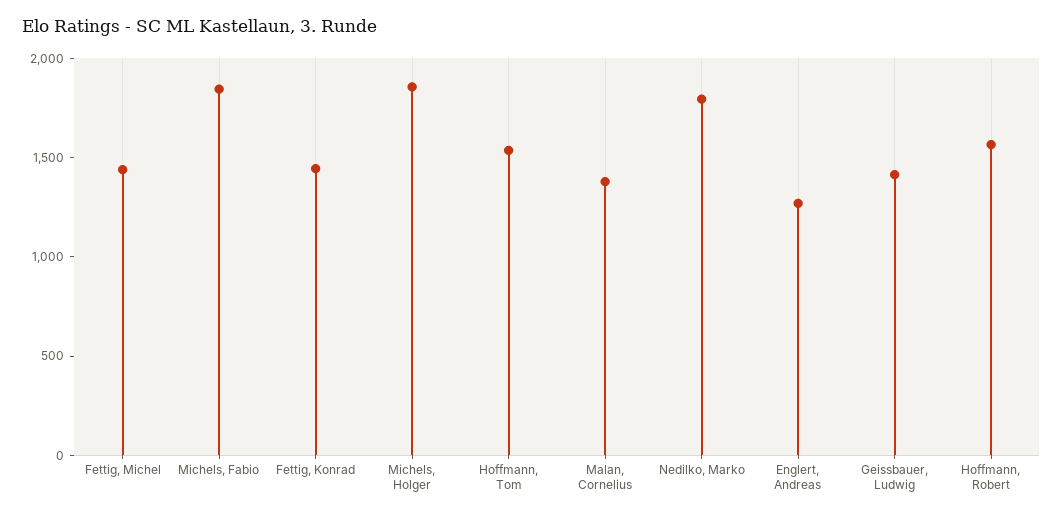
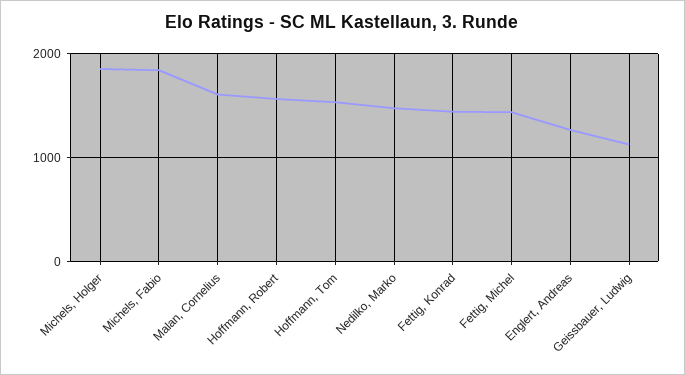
Malan, Cornelius: 1400 -> 1600
Nedilko, Marko: 1800 -> 1500
Geissbauer, Ludwig: 1400 -> 1100

